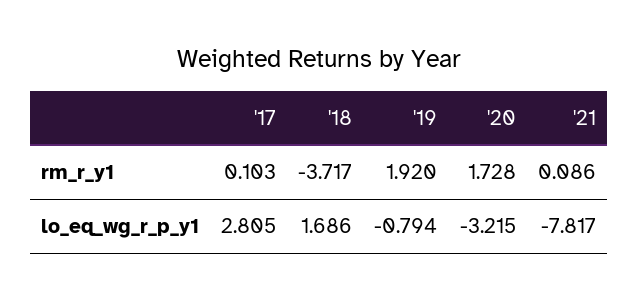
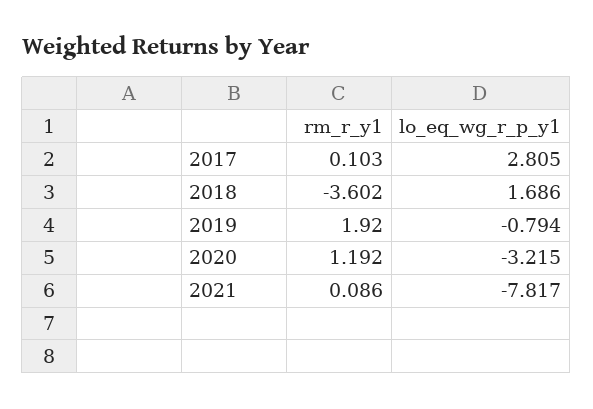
'18, rm_r_y1: -3.717 -> -3.602
'20, rm_r_y1: 1.728 -> 1.192

